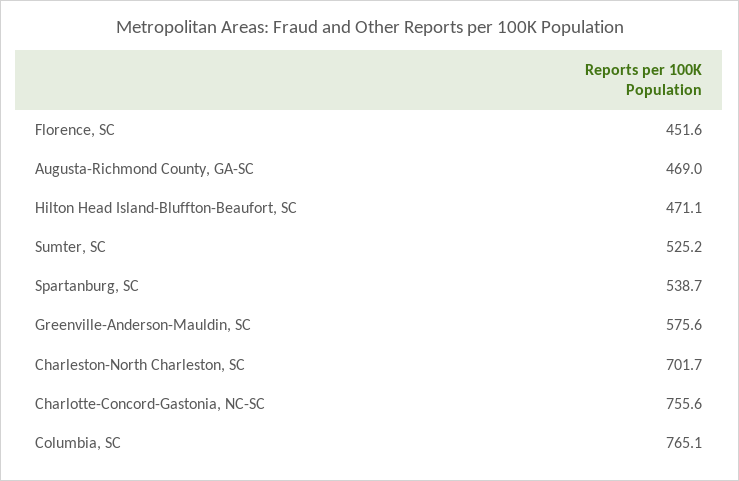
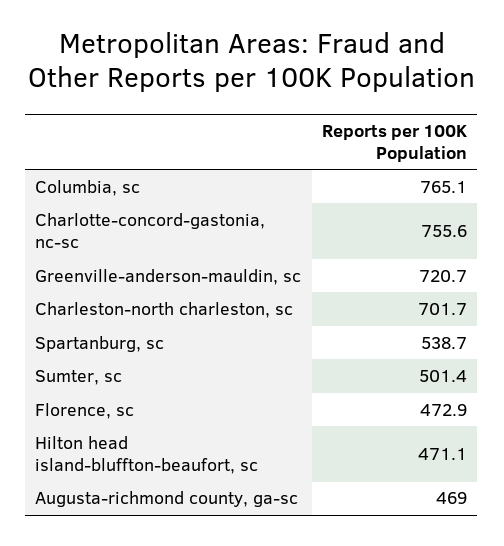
Florence, SC: 451.6 -> 472.9
Sumter, SC: 525.2 -> 501.4
Greenville-Anderson-Mauldin, SC: 575.6 -> 720.7

